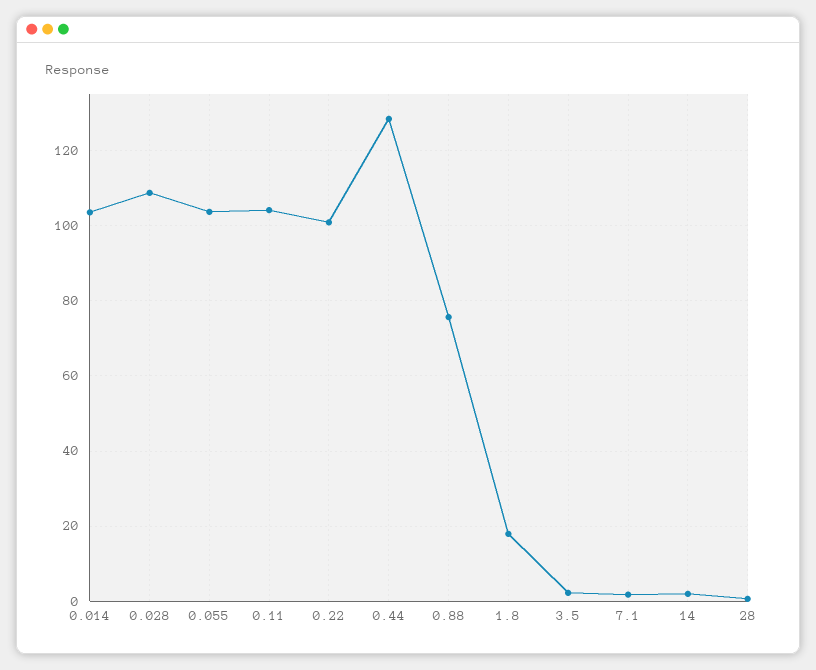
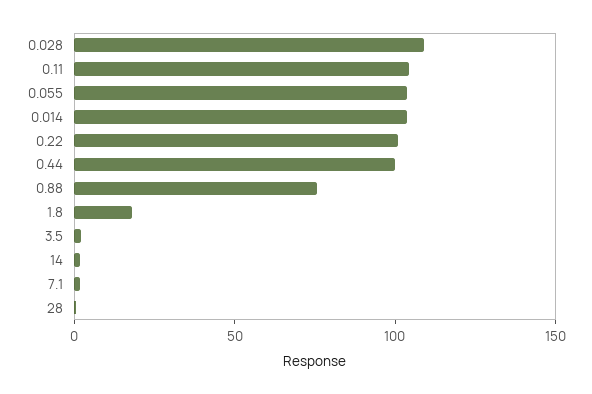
0.44: 128 -> 100

